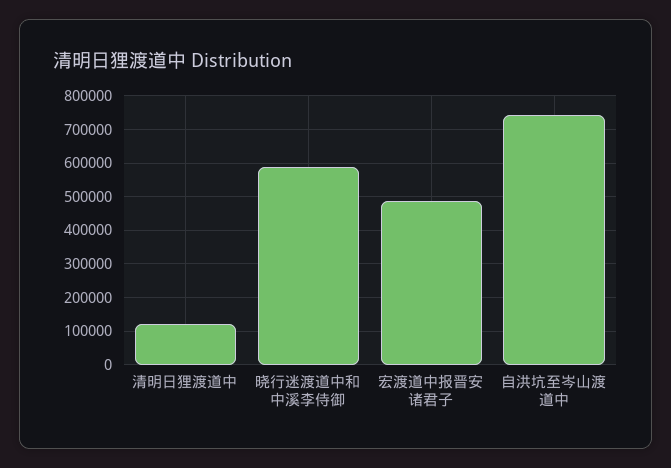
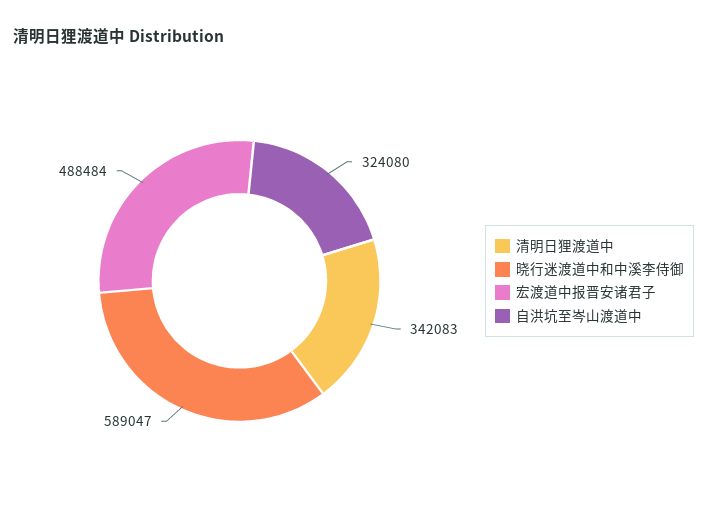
清明日狸渡道中: 120000 -> 342083
自洪坑至岑山渡道中: 740000 -> 324080

